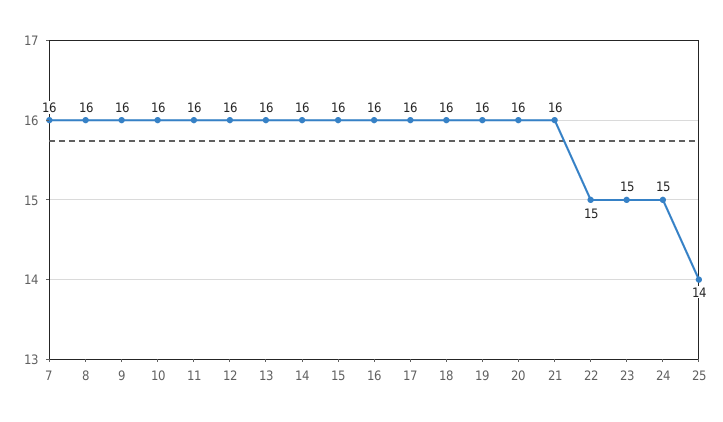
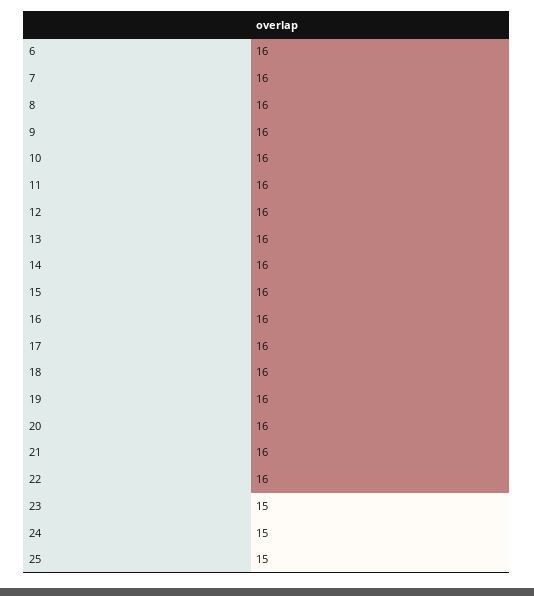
22: 15 -> 16
25: 14 -> 15
6: none -> 16

